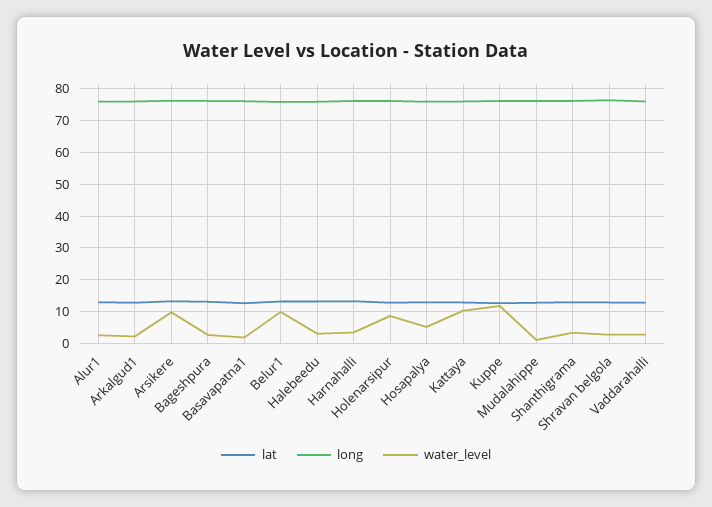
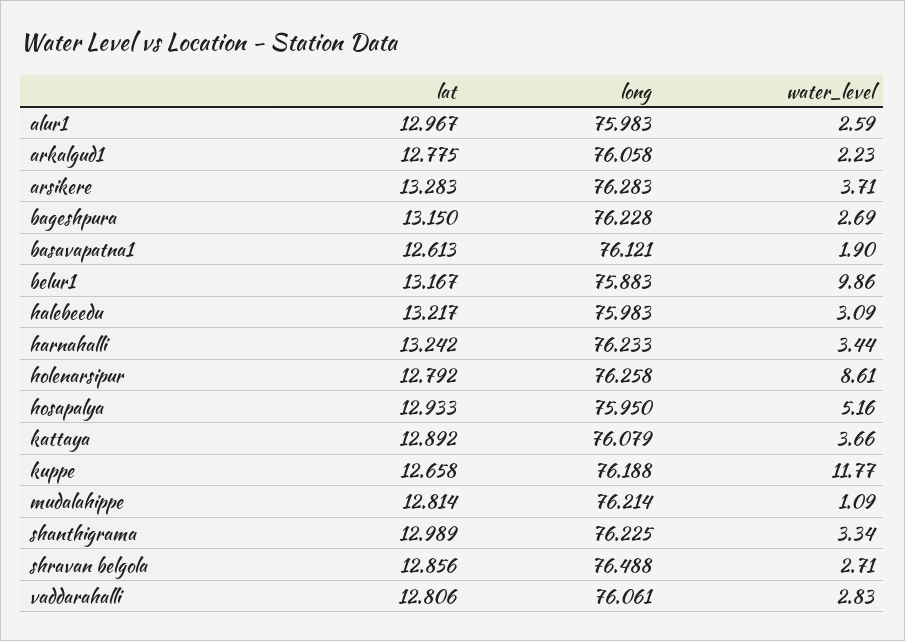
water_level, Arsikere: 10 -> 3.71
water_level, Kattaya: 10 -> 3.66

